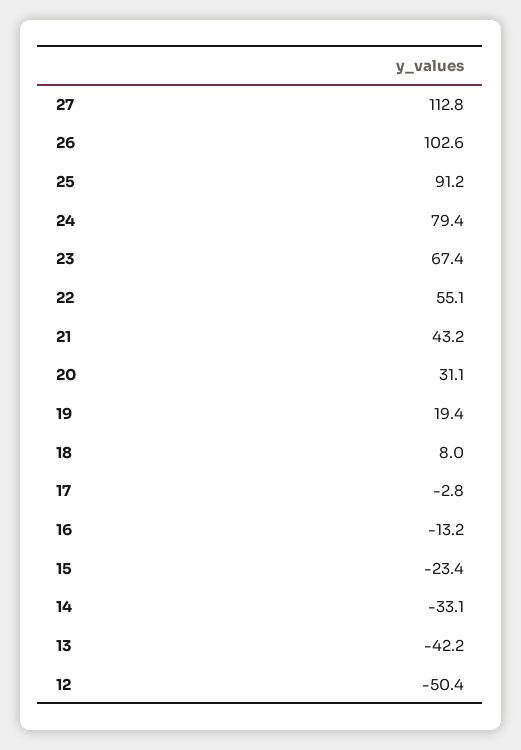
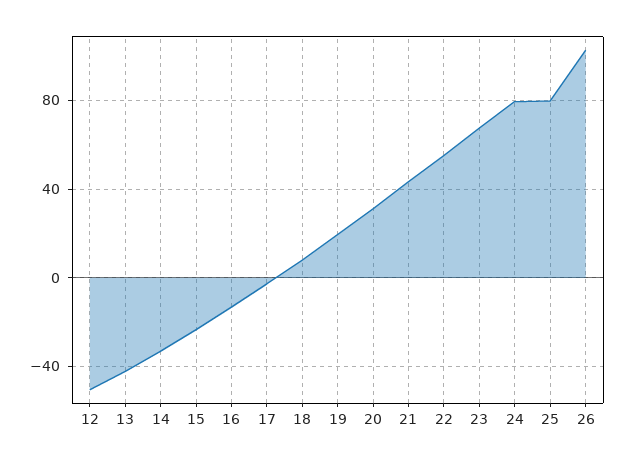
27: 112.8 -> none
25: 91.2 -> 80

